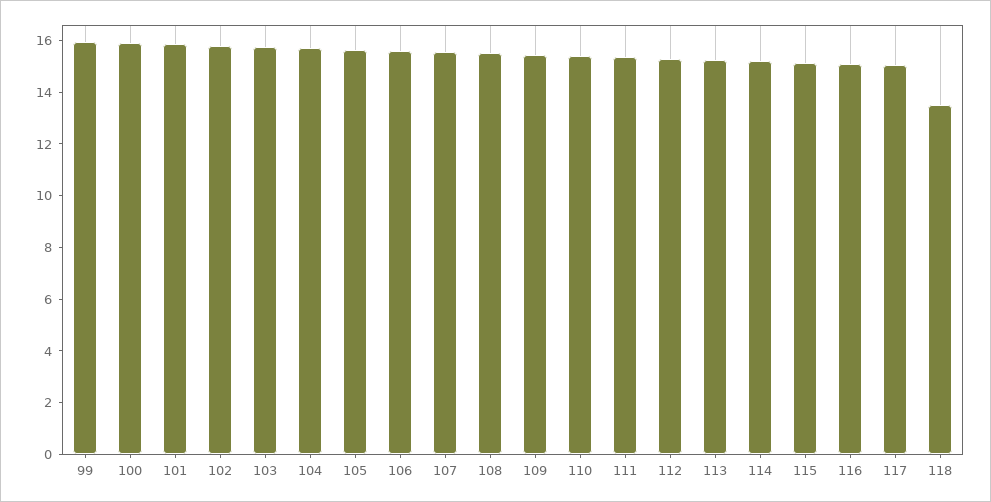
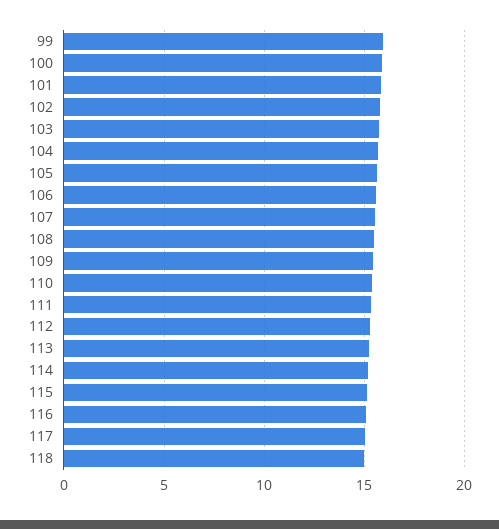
118: 13.5 -> 15

